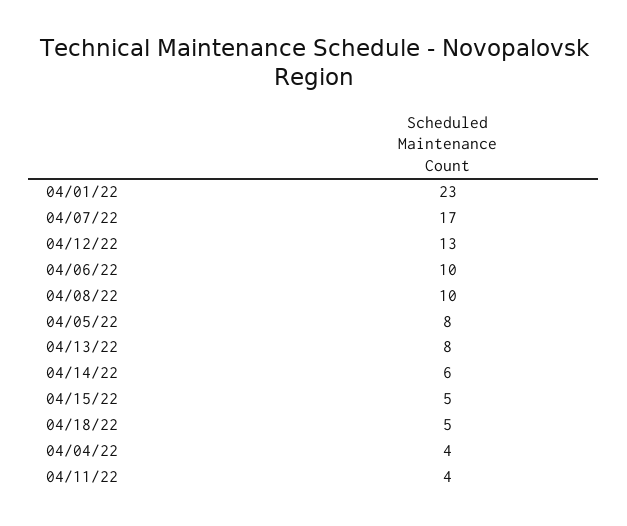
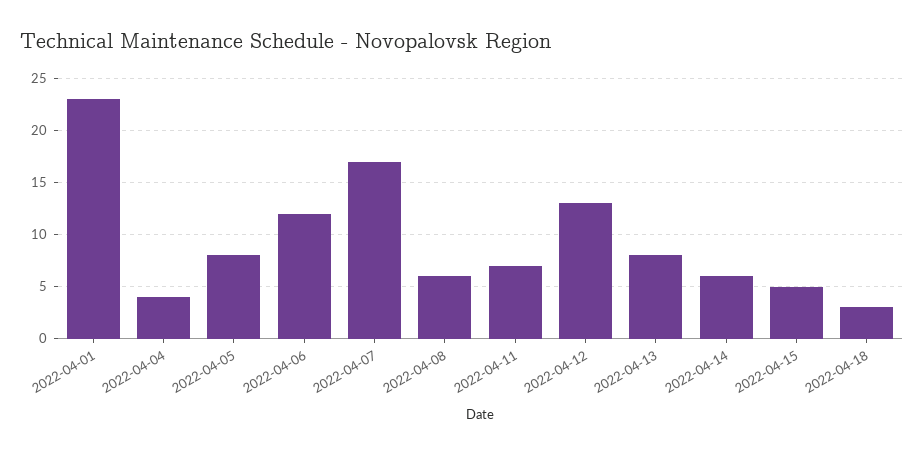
04/06/22: 10 -> 12
04/08/22: 10 -> 6
04/18/22: 5 -> 3
04/11/22: 4 -> 7

